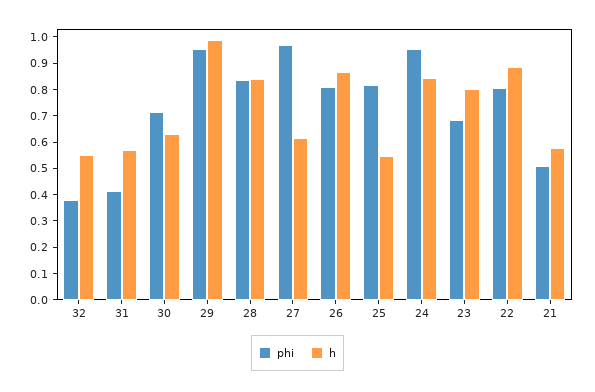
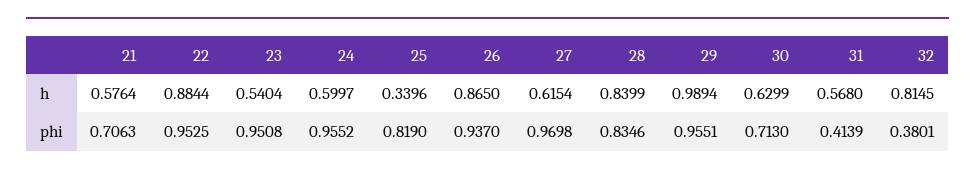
h, 32: 0.55 -> 0.8145
phi, 26: 0.8 -> 0.937
h, 25: 0.55 -> 0.3396
h, 24: 0.85 -> 0.5997
phi, 23: 0.7 -> 0.9508
h, 23: 0.8 -> 0.5404
phi, 22: 0.8 -> 0.9525
phi, 21: 0.5 -> 0.7063

